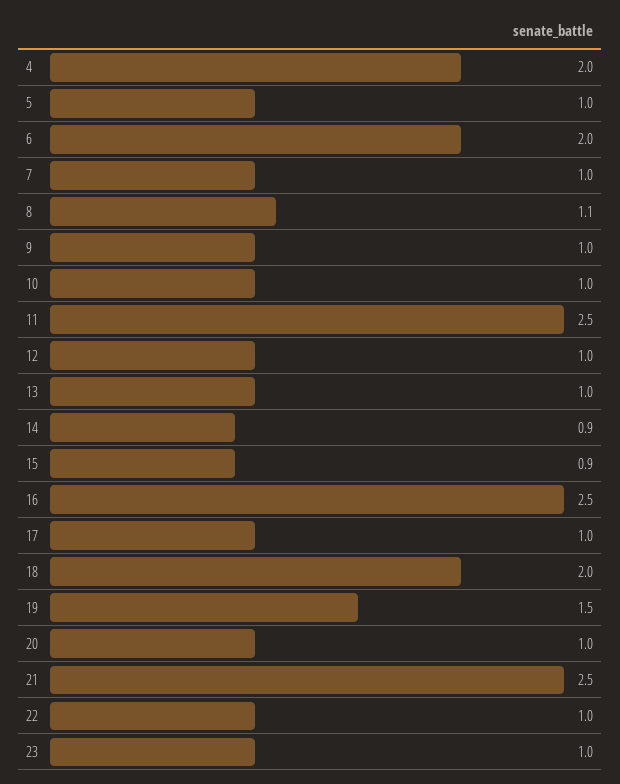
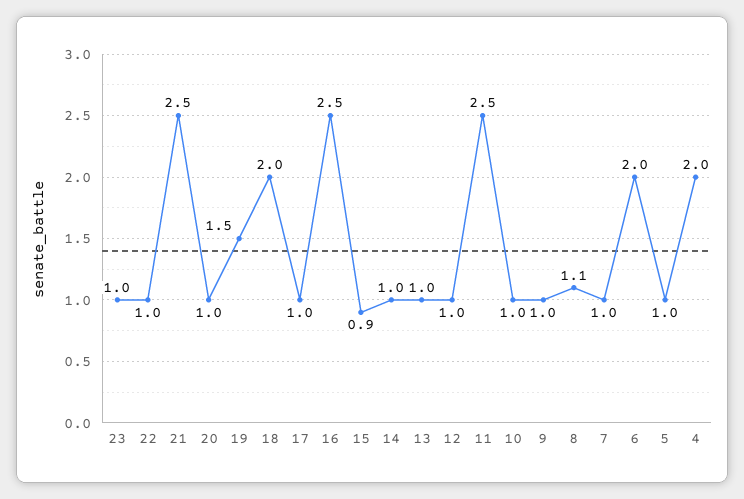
14: 0.9 -> 1

